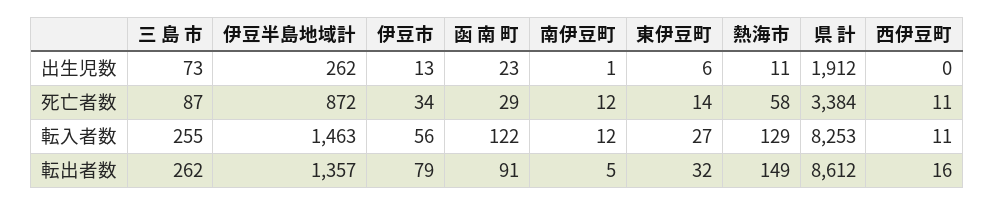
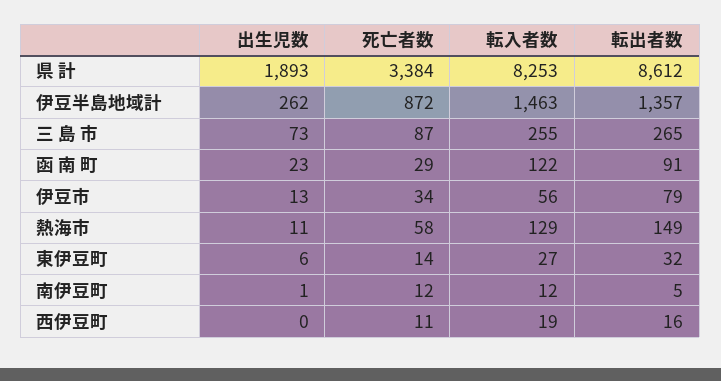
県 計, 出生児数: 1912 -> 1893
西伊豆町, 転入者数: 11 -> 19
三 島 市, 転出者数: 262 -> 265

